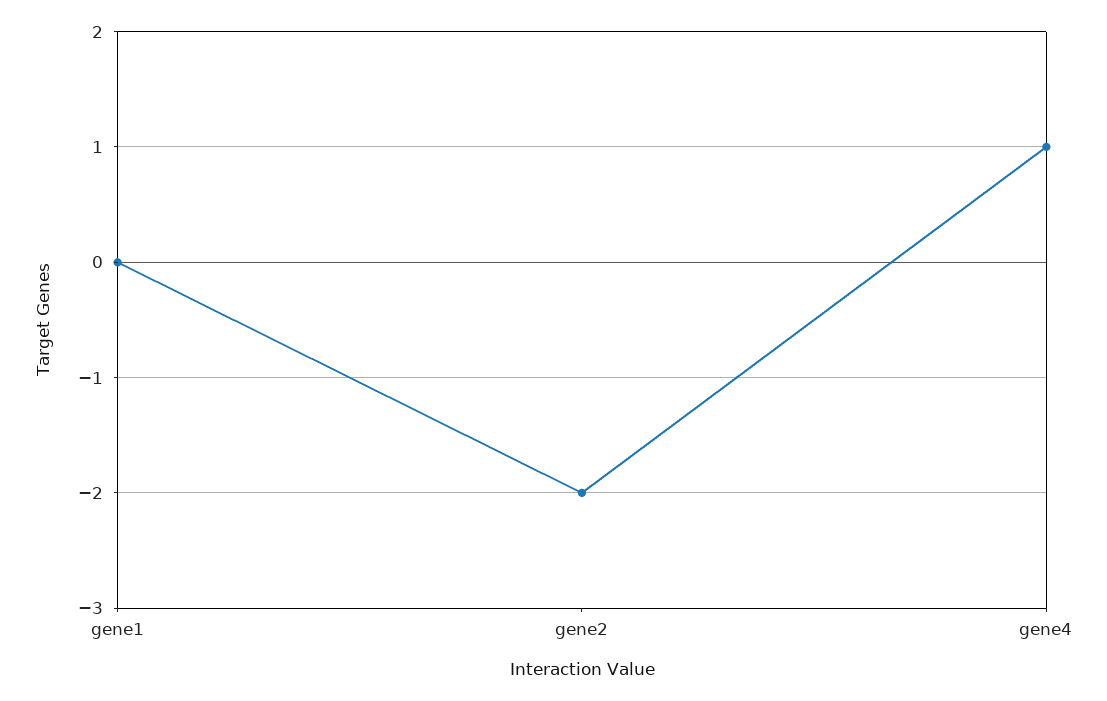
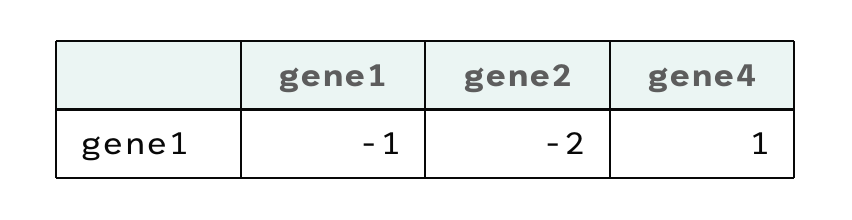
gene1: 0 -> -1

